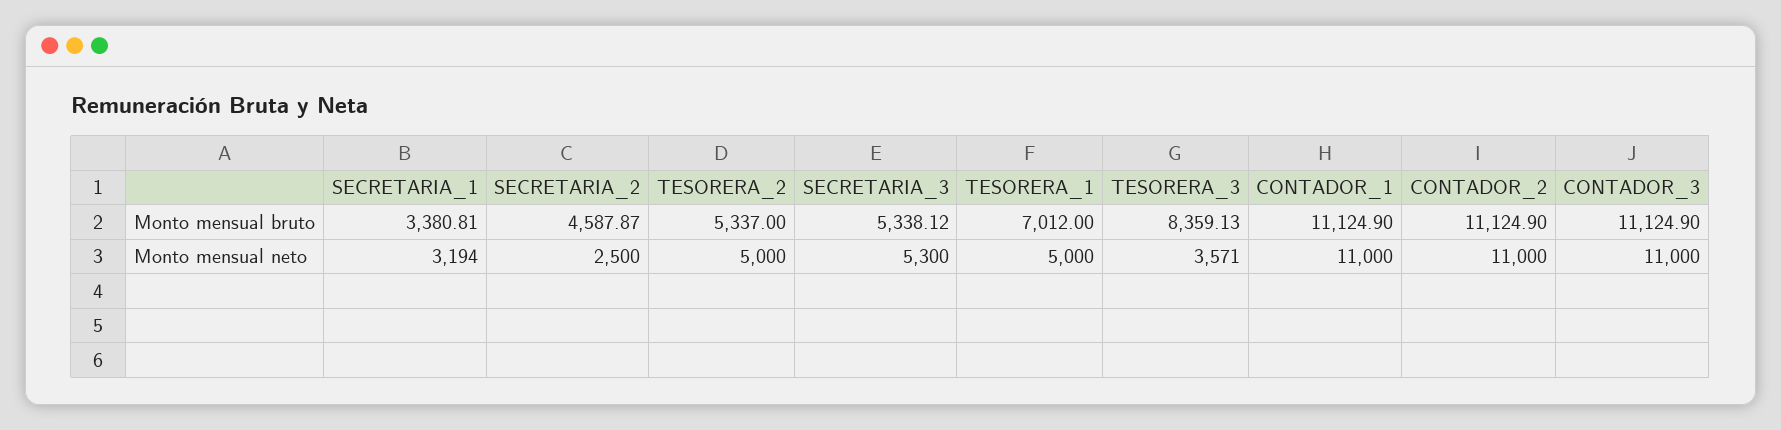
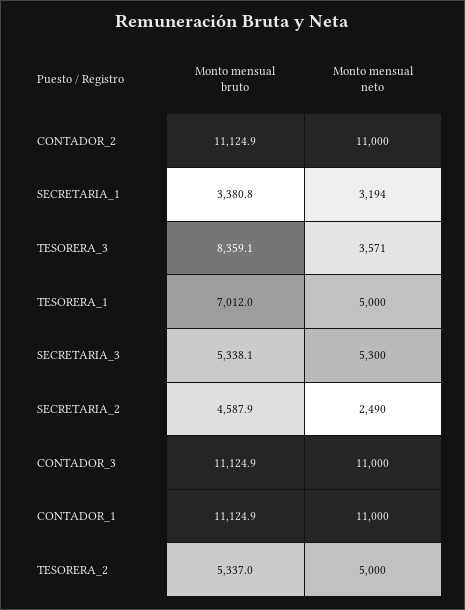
SECRETARIA_2, Monto mensual neto: 2500 -> 2490

